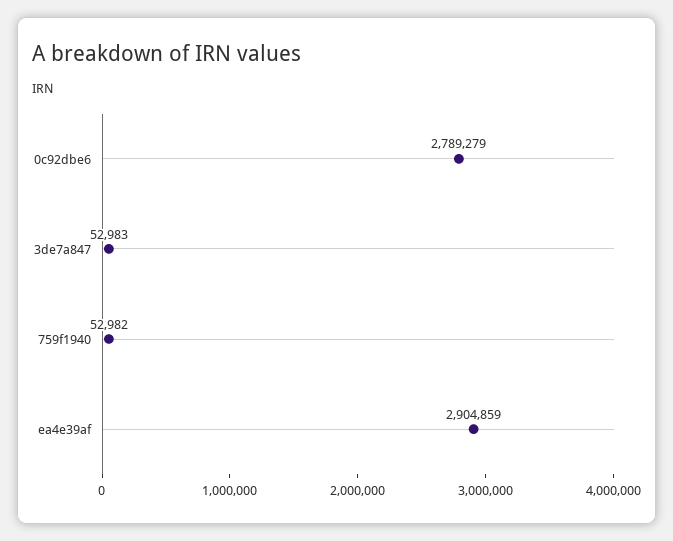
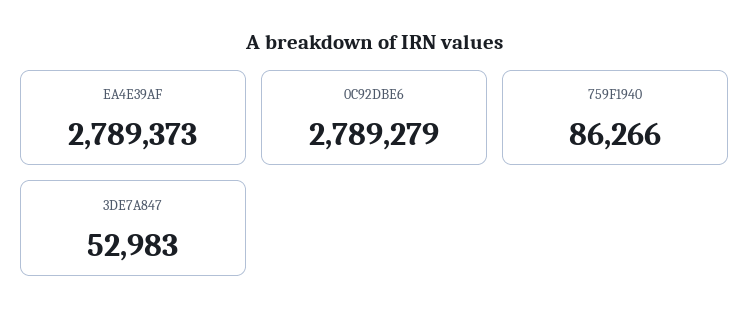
759f1940: 52982 -> 86266
ea4e39af: 2904859 -> 2789373

